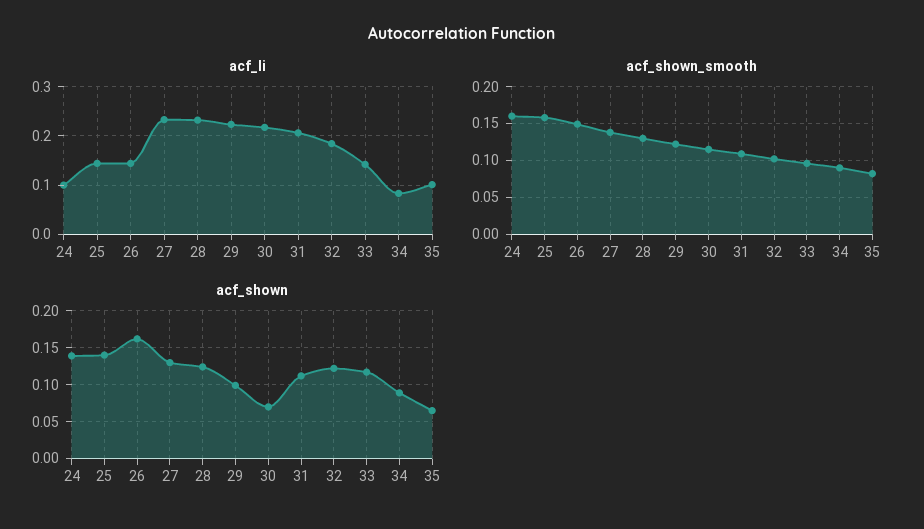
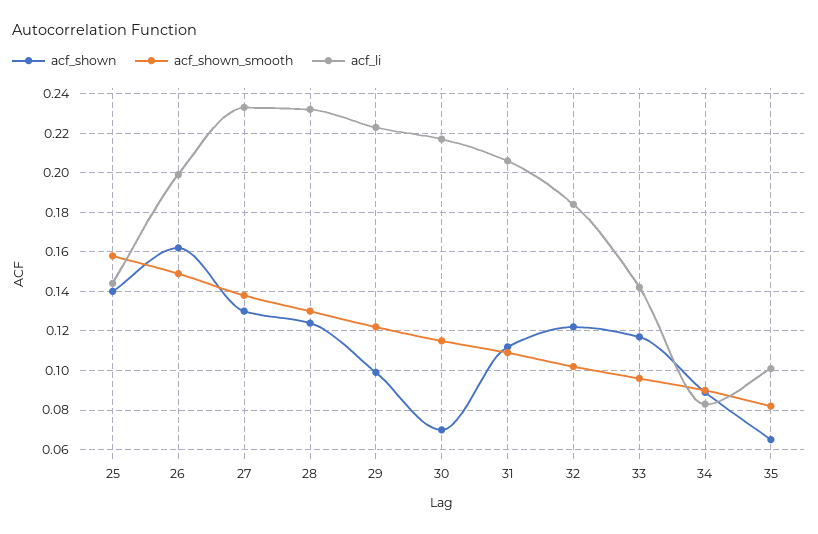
acf_li, 24: 0.1 -> none
acf_li, 26: 0.14 -> 0.2
acf_shown_smooth, 24: 0.16 -> none
acf_shown, 24: 0.14 -> none

